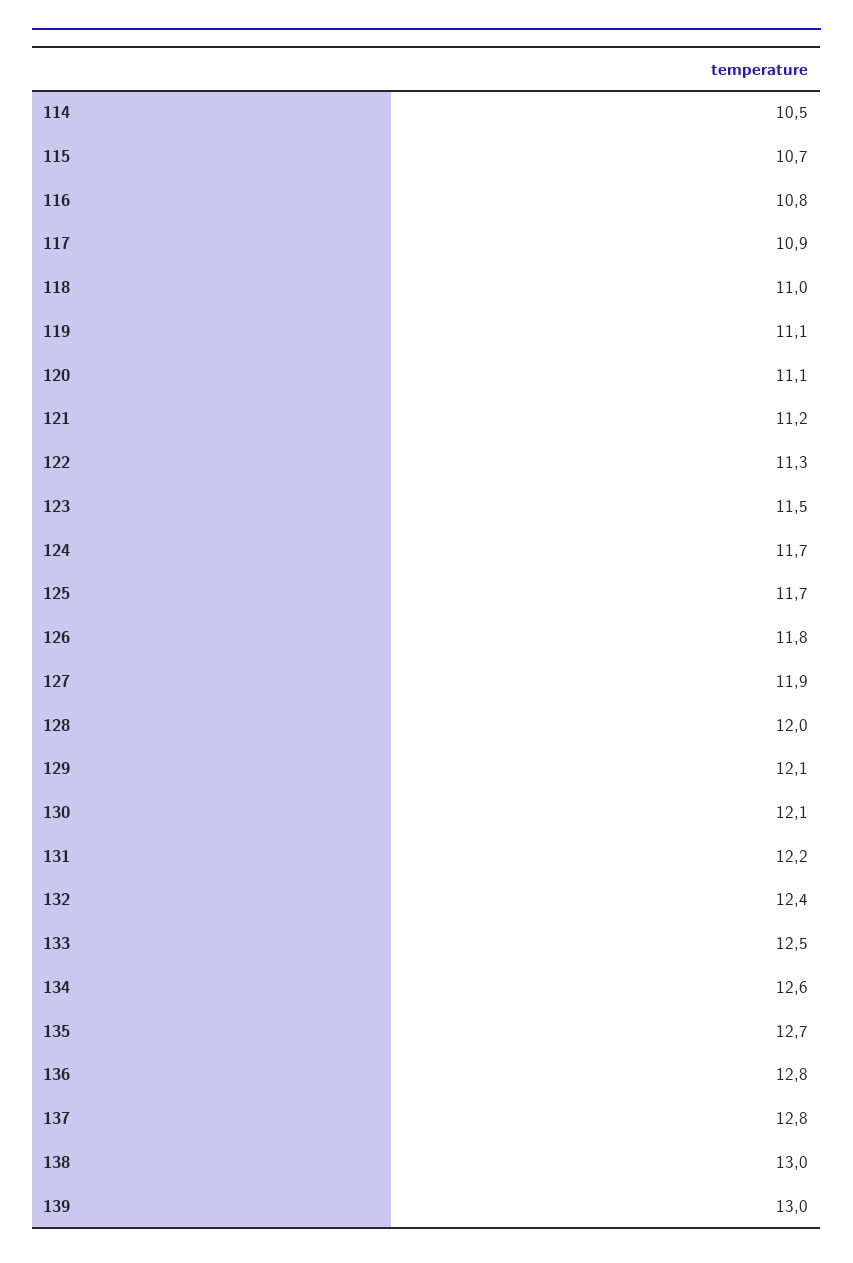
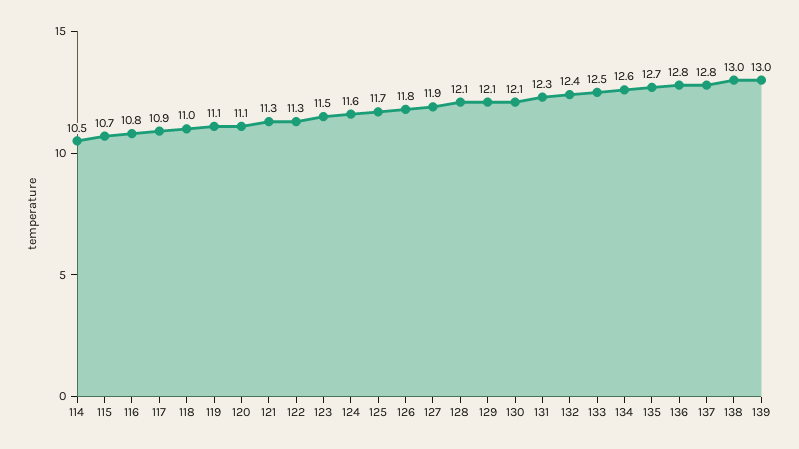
121: 11.2 -> 11.3
124: 11.7 -> 11.6
128: 12 -> 12.1
131: 12.2 -> 12.3

